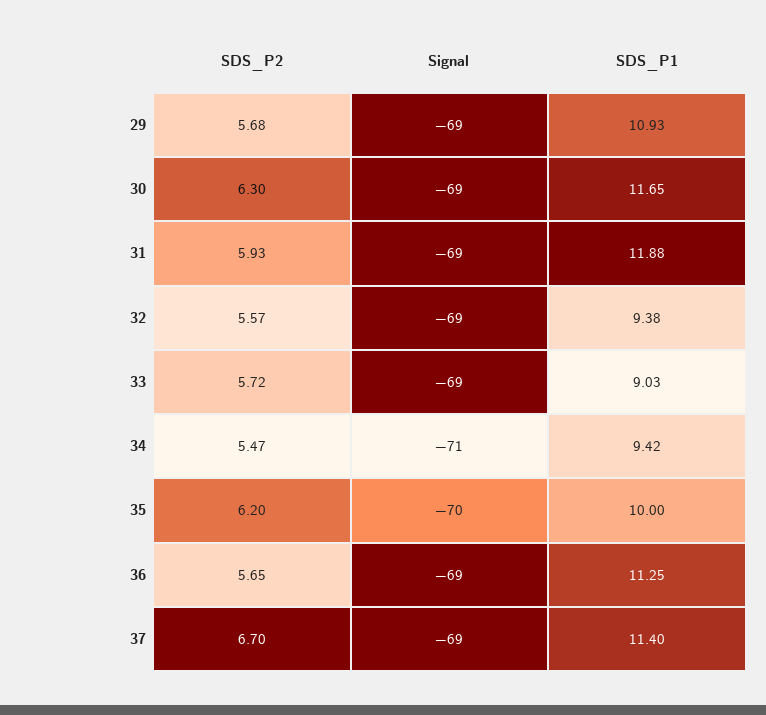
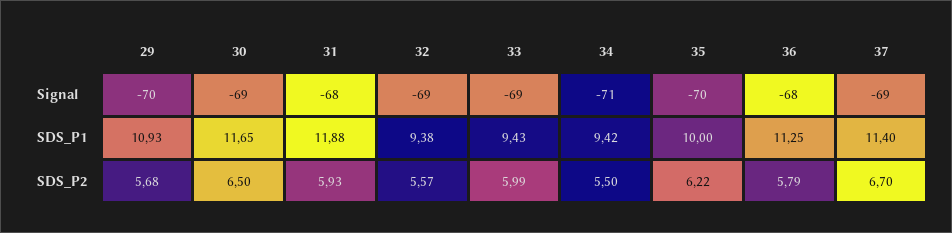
Signal, 29: -69 -> -70
SDS_P2, 30: 6.3 -> 6.5
Signal, 31: -69 -> -68
SDS_P2, 33: 5.72 -> 5.99
SDS_P1, 33: 9.03 -> 9.43
SDS_P2, 34: 5.47 -> 5.5
SDS_P2, 35: 6.2 -> 6.22
SDS_P2, 36: 5.65 -> 5.79
Signal, 36: -69 -> -68

